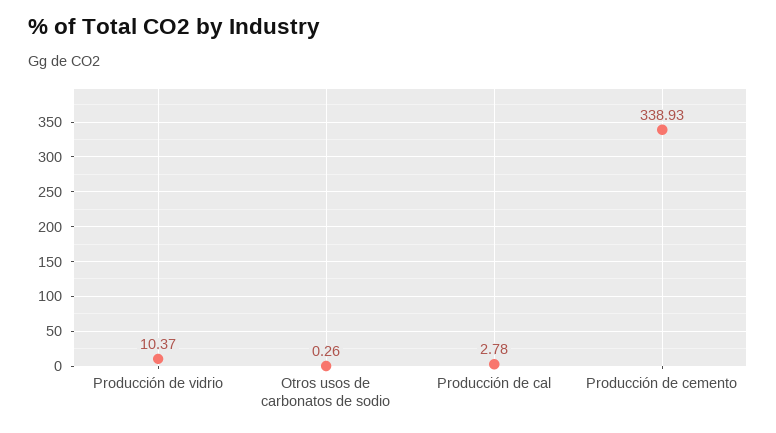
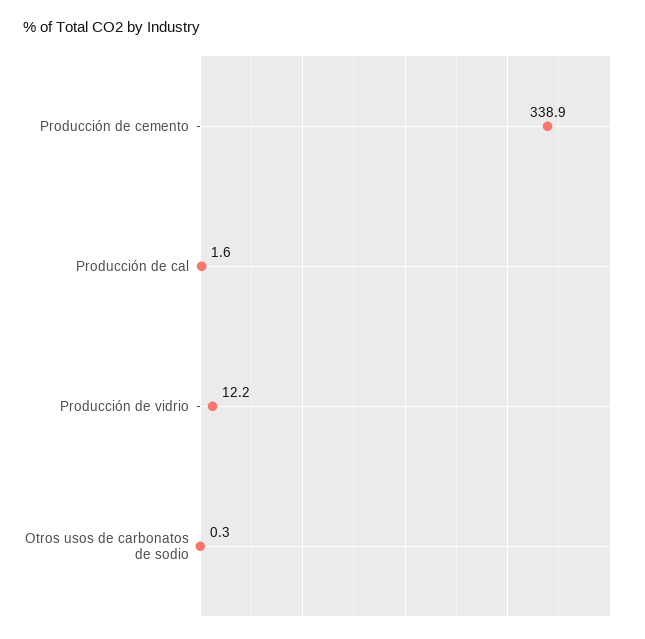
Producción de vidrio: 10.37 -> 12.2
Producción de cal: 2.78 -> 1.6

